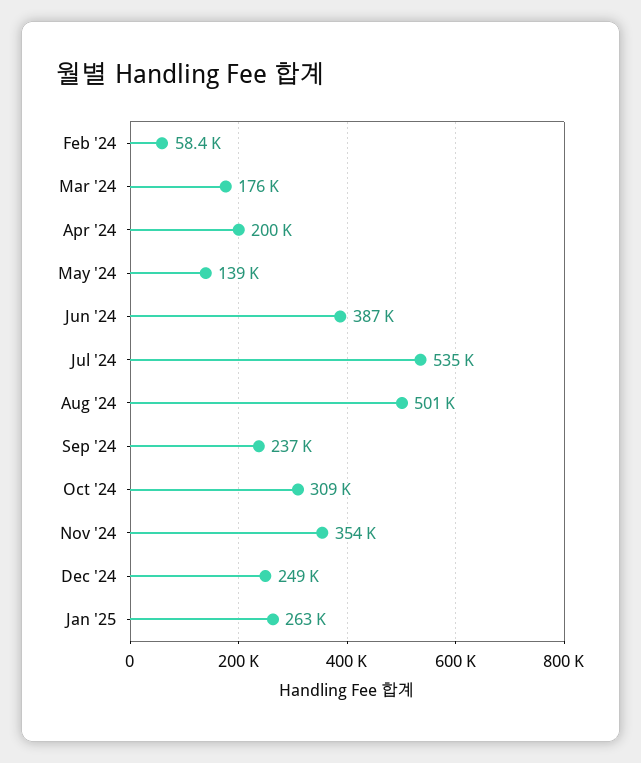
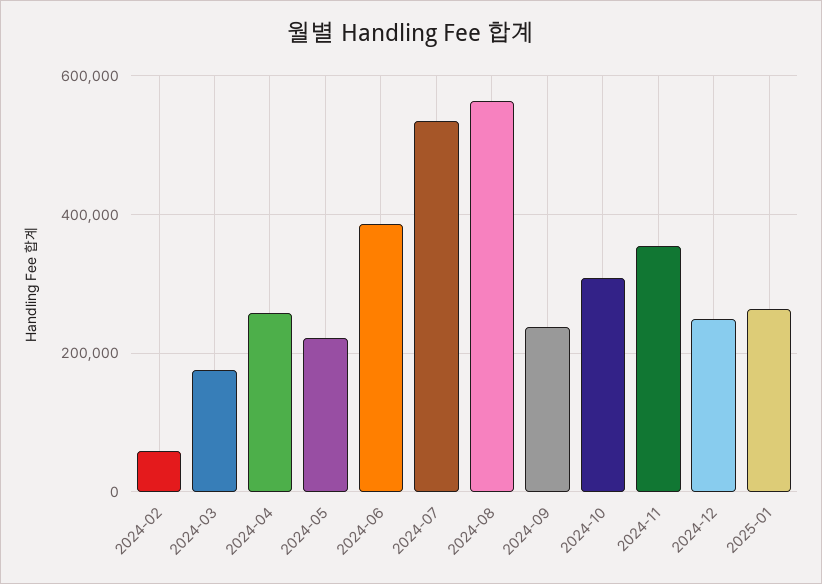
Apr '24: 200000 -> 260000
May '24: 139000 -> 220000
Aug '24: 501000 -> 560000

